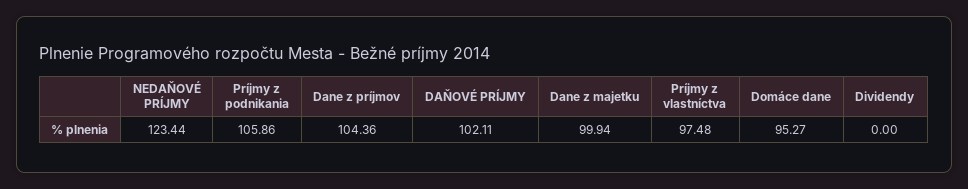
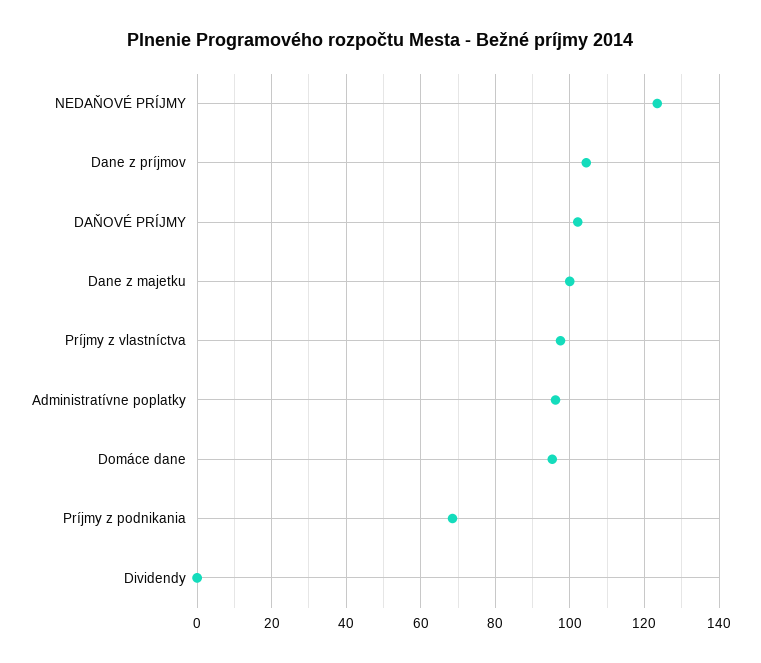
Príjmy z podnikania: 105.86 -> 68
Administratívne poplatky: none -> 96

